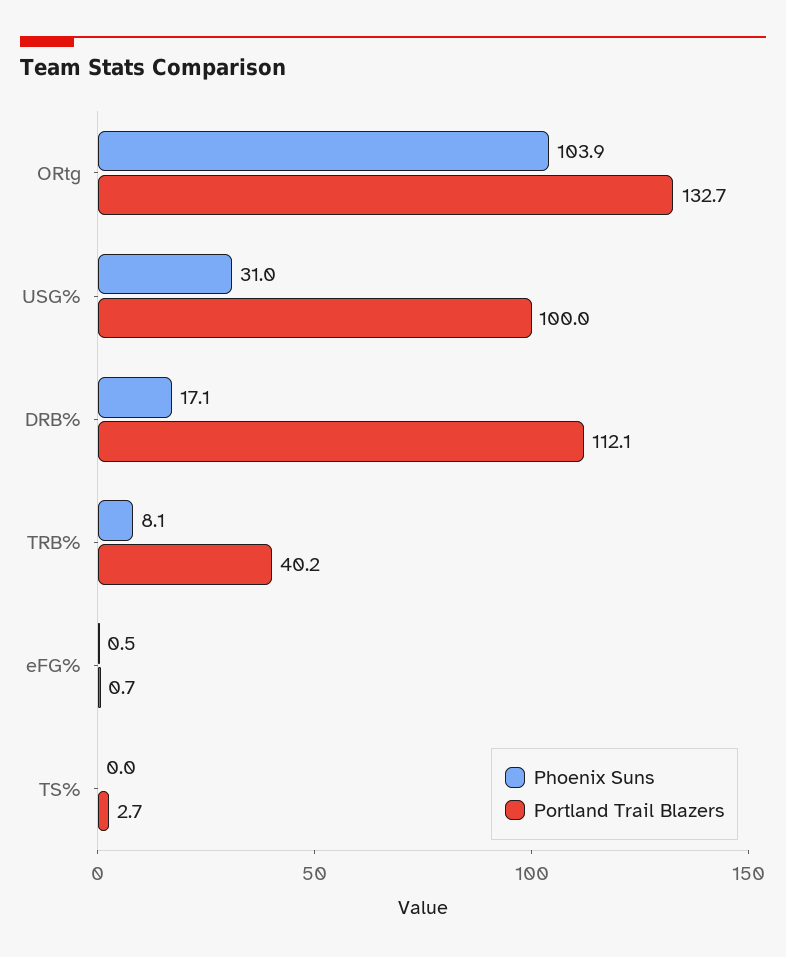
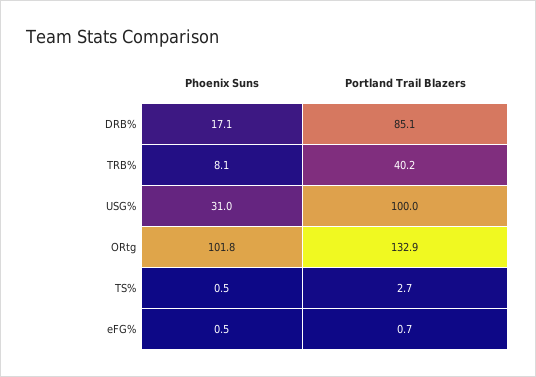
Phoenix Suns, ORtg: 103.9 -> 101.8
Portland Trail Blazers, ORtg: 132.7 -> 132.9
Portland Trail Blazers, DRB%: 112.1 -> 85.1
Phoenix Suns, TS%: 0 -> 0.5

